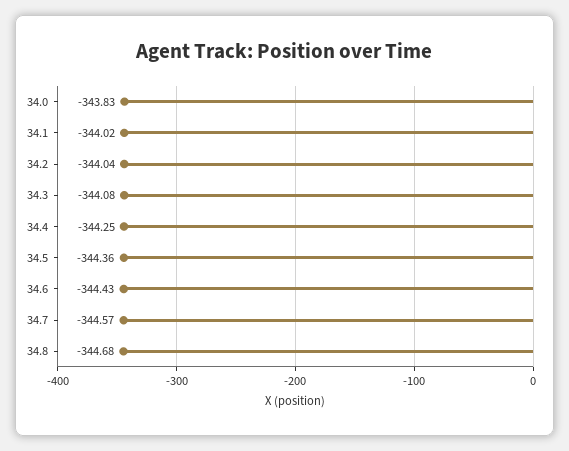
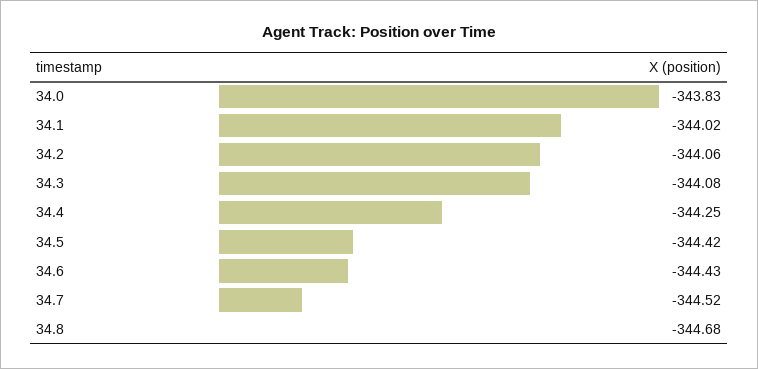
34.2: -344.04 -> -344.06
34.5: -344.36 -> -344.42
34.7: -344.57 -> -344.52

